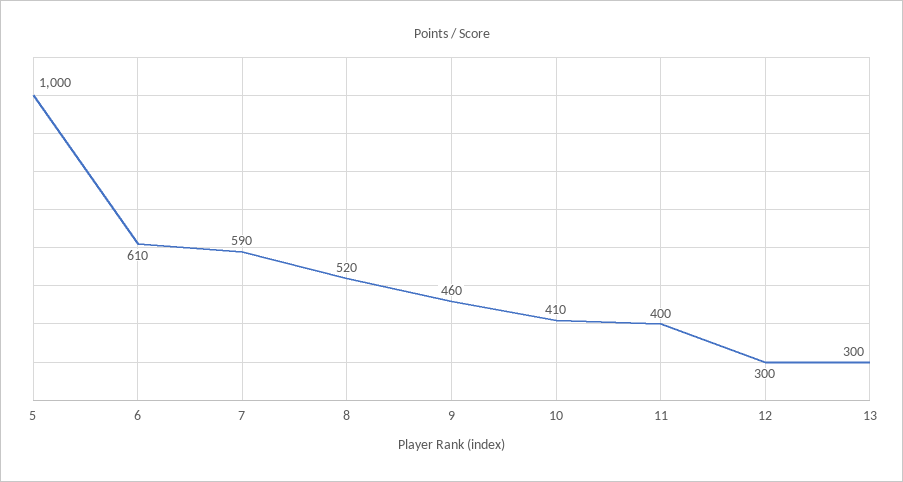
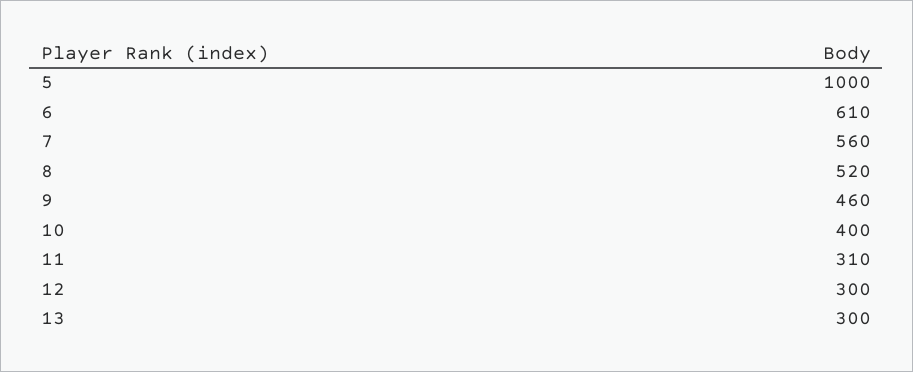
7: 590 -> 560
10: 410 -> 400
11: 400 -> 310

